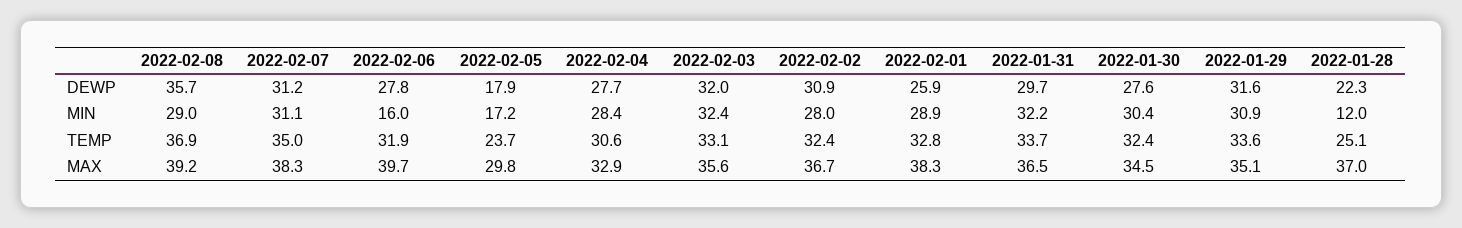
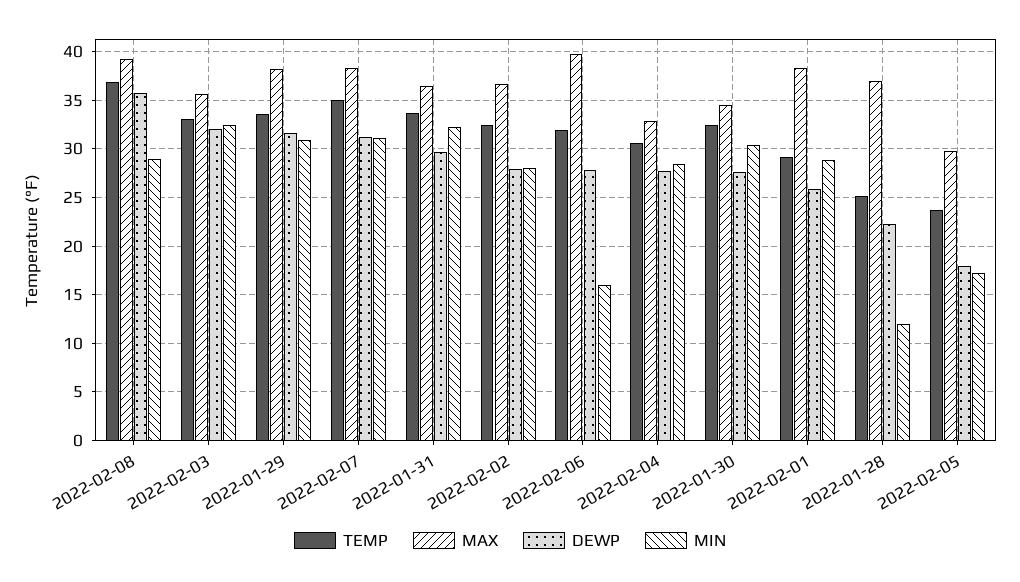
DEWP, 2022-02-02: 30.9 -> 28
TEMP, 2022-02-01: 32.8 -> 29
MAX, 2022-01-29: 35.1 -> 38

